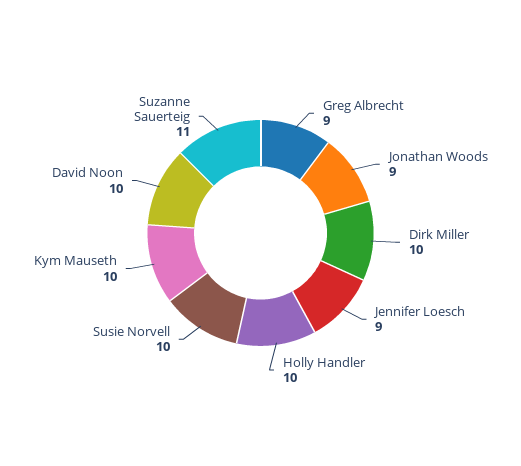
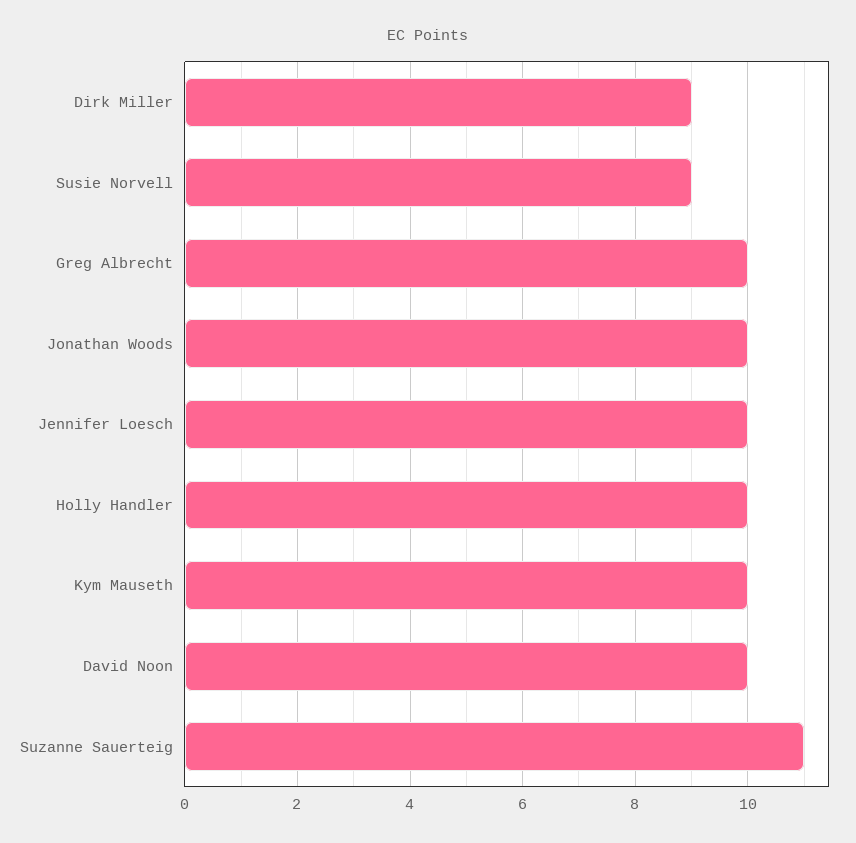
Greg Albrecht: 9 -> 10
Jonathan Woods: 9 -> 10
Dirk Miller: 10 -> 9
Jennifer Loesch: 9 -> 10
Susie Norvell: 10 -> 9

